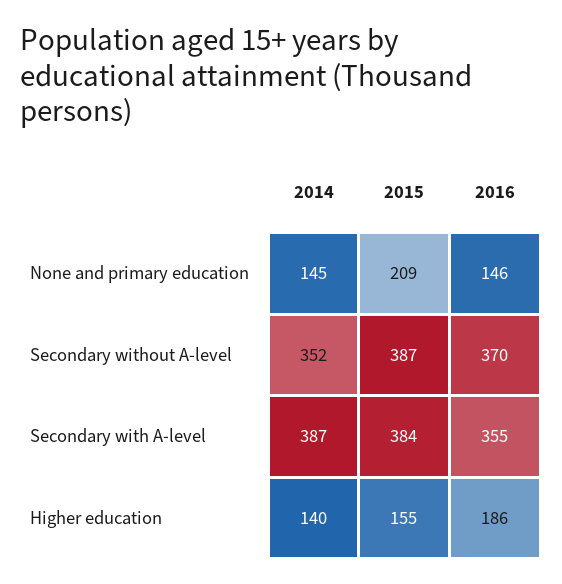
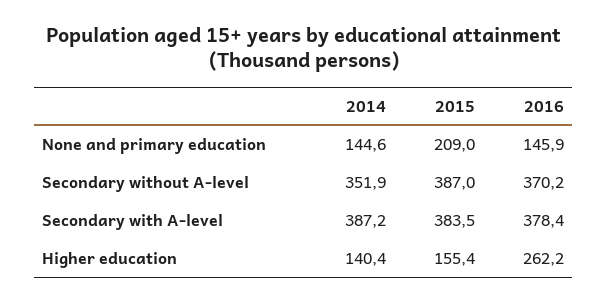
2016, Secondary with A-level: 355 -> 378.4
2016, Higher education: 186 -> 262.2

